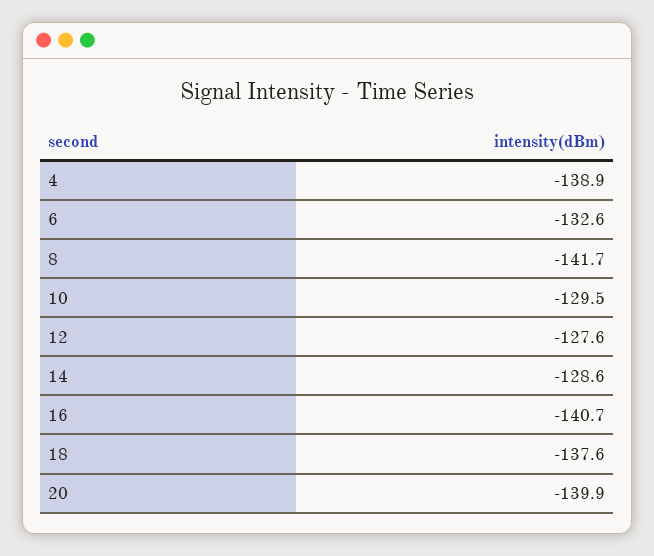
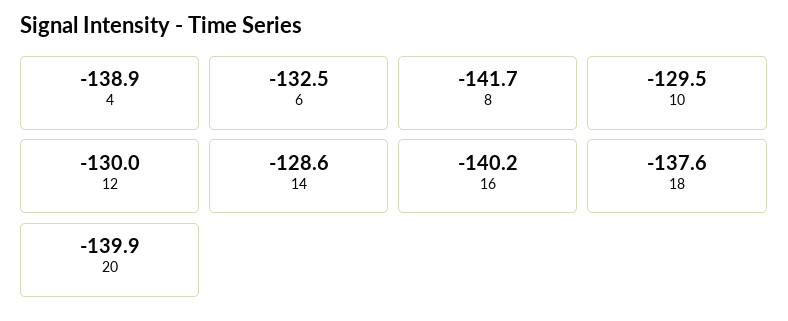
6: -132.6 -> -132.5
12: -127.6 -> -130
16: -140.7 -> -140.2

